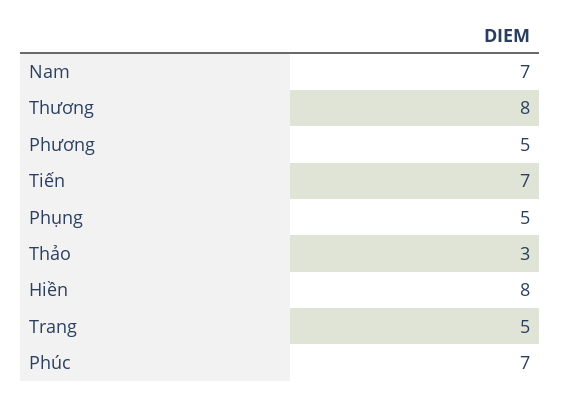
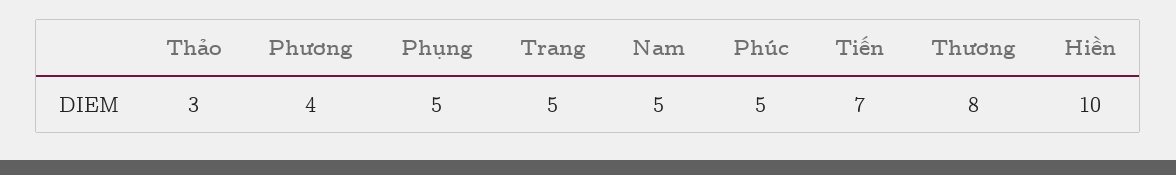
Nam: 7 -> 5
Phương: 5 -> 4
Hiền: 8 -> 10
Phúc: 7 -> 5

